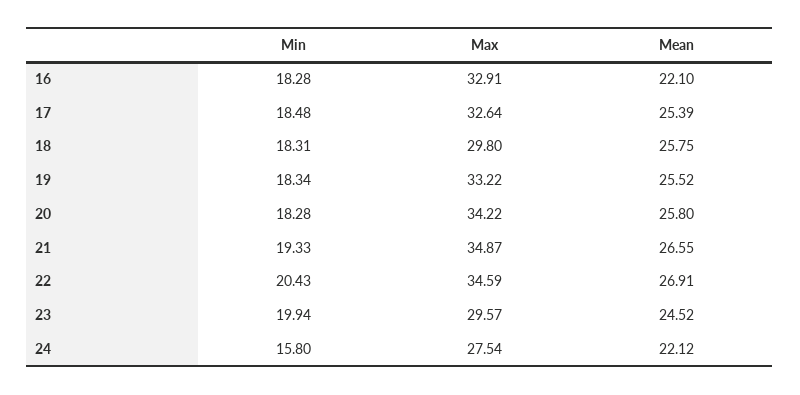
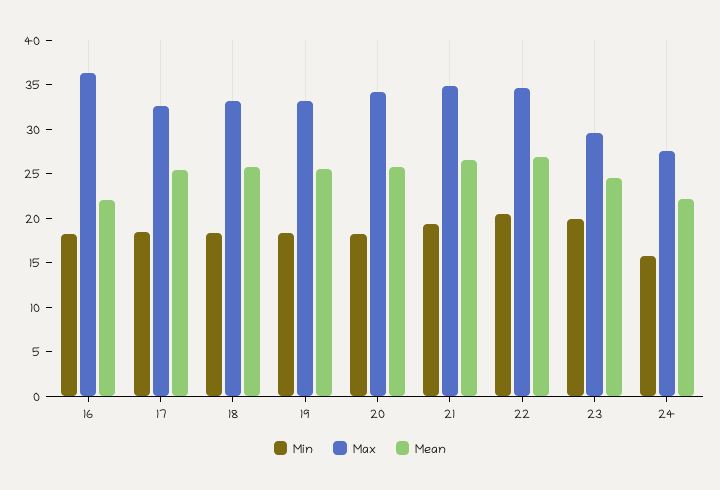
Max, 16: 32.91 -> 36
Max, 18: 29.8 -> 33

